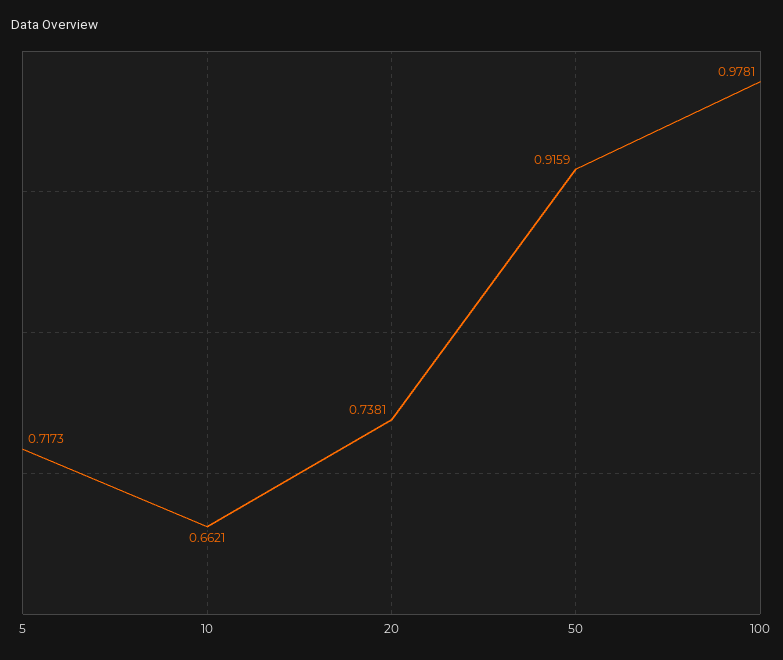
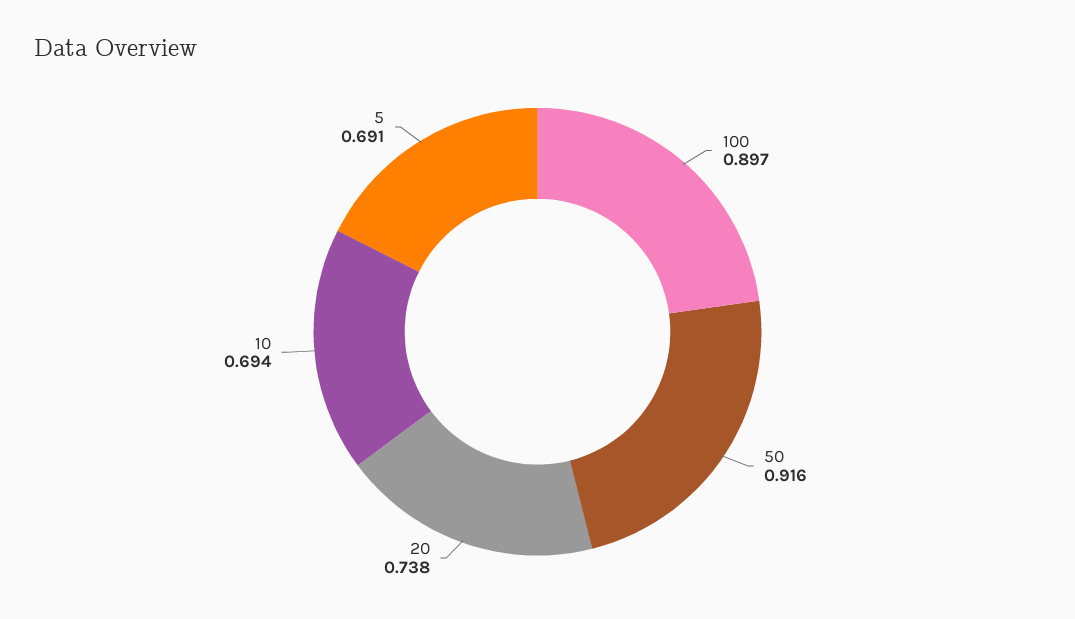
5: 0.7173 -> 0.691
10: 0.6621 -> 0.694
100: 0.9781 -> 0.897

